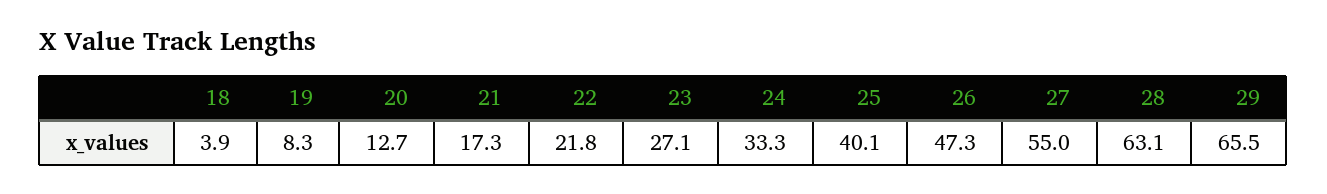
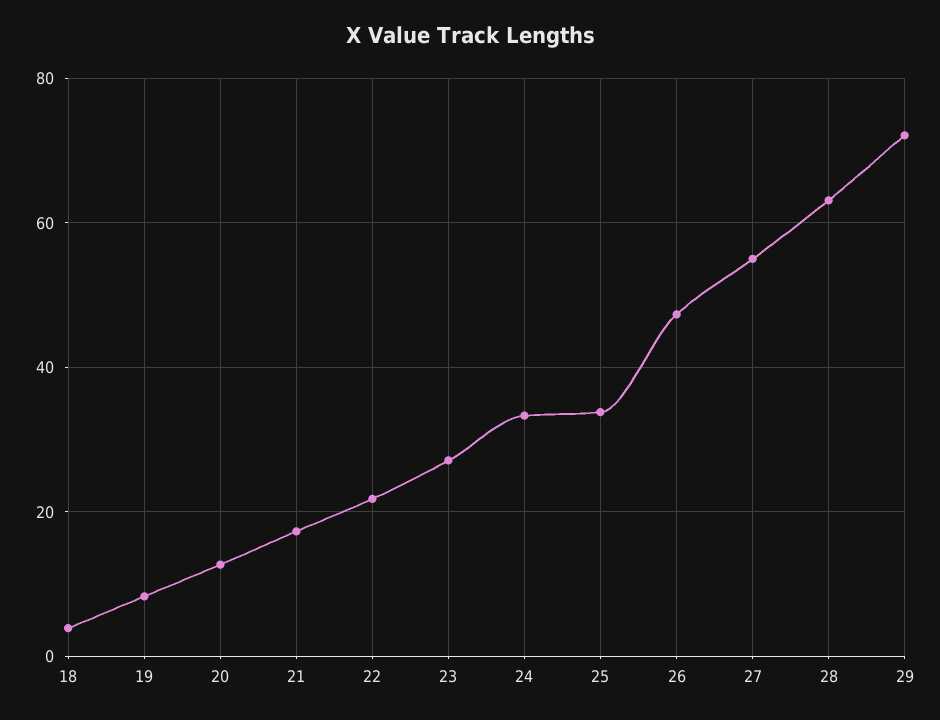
25: 40.1 -> 34
29: 65.5 -> 72

